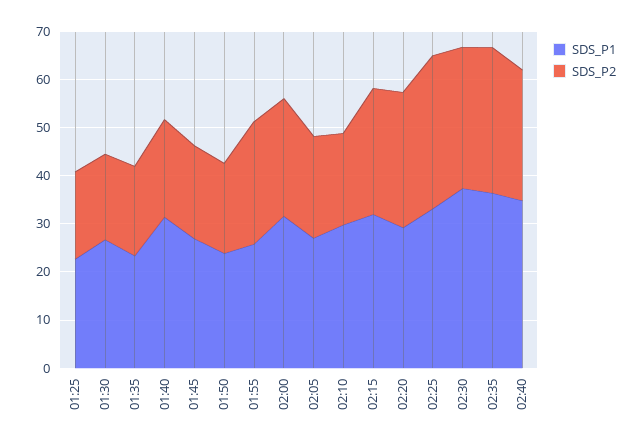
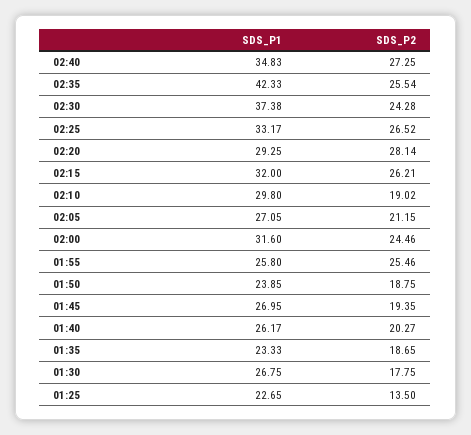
SDS_P2, 01:25: 18 -> 13.5
SDS_P1, 01:40: 32 -> 26.17
SDS_P2, 02:25: 32 -> 26.52
SDS_P2, 02:30: 30 -> 24.28
SDS_P1, 02:35: 36 -> 42.33
SDS_P2, 02:35: 30 -> 25.54

